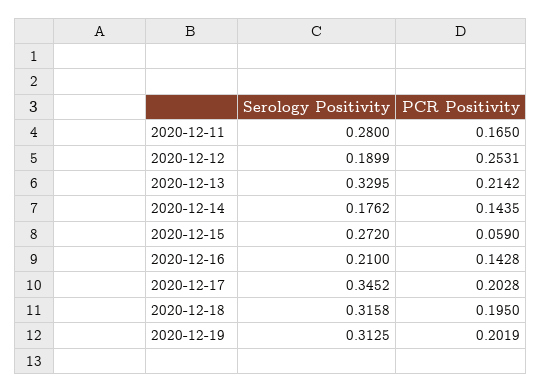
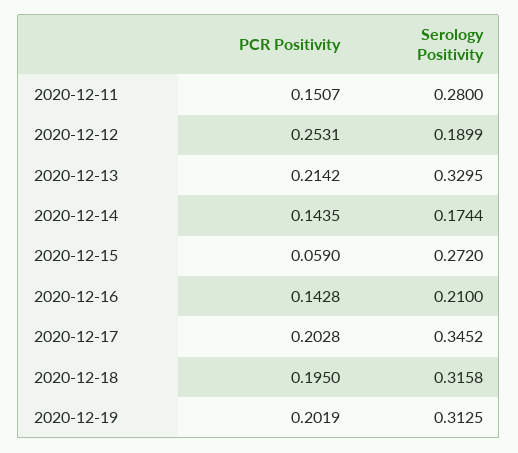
PCR Positivity, 2020-12-11: 0.165 -> 0.1507
Serology Positivity, 2020-12-14: 0.1762 -> 0.1744

